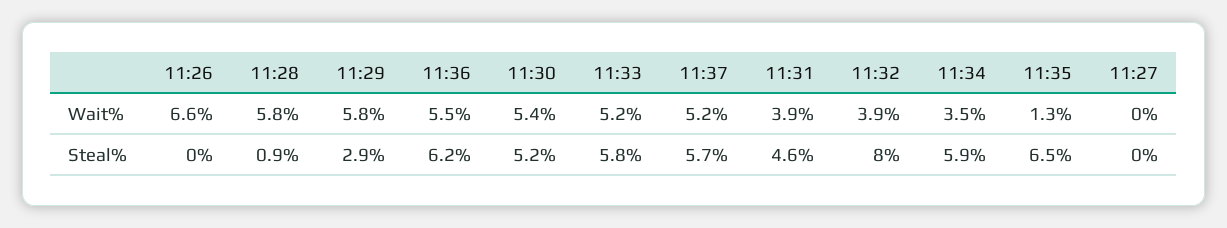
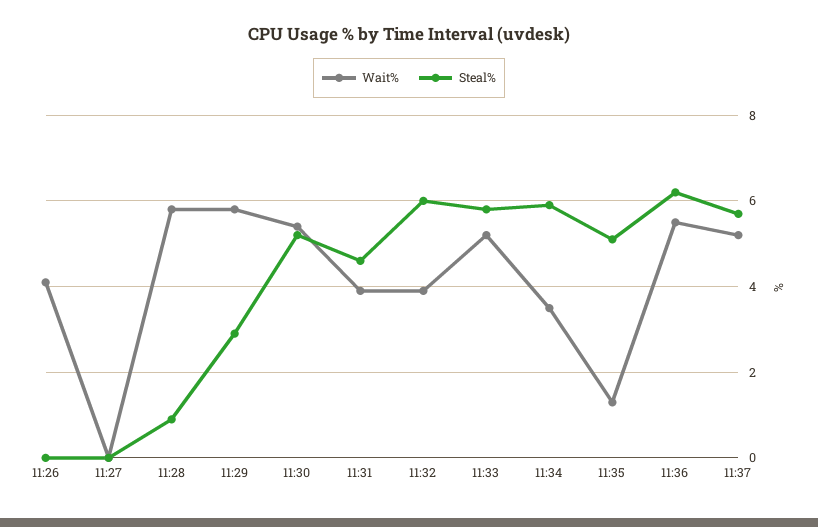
Wait%, 11:26: 6.6 -> 4
Steal%, 11:32: 8 -> 6
Steal%, 11:35: 6.5 -> 5

